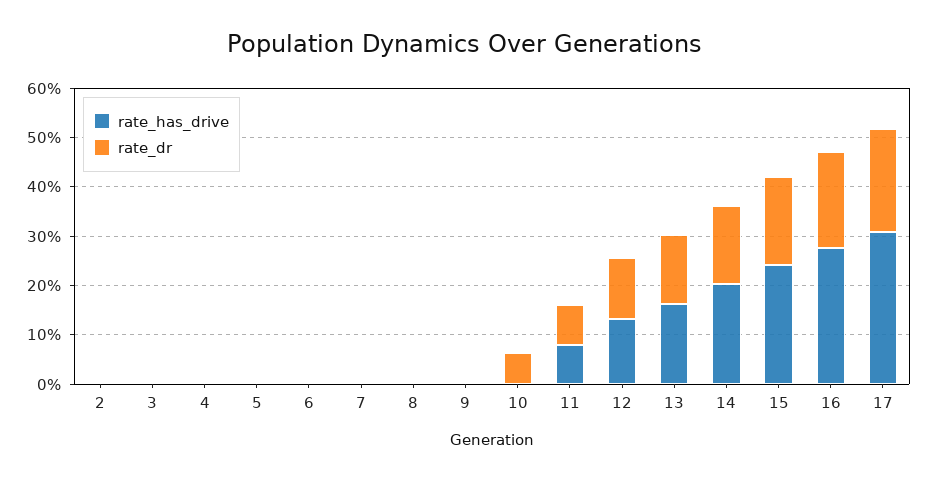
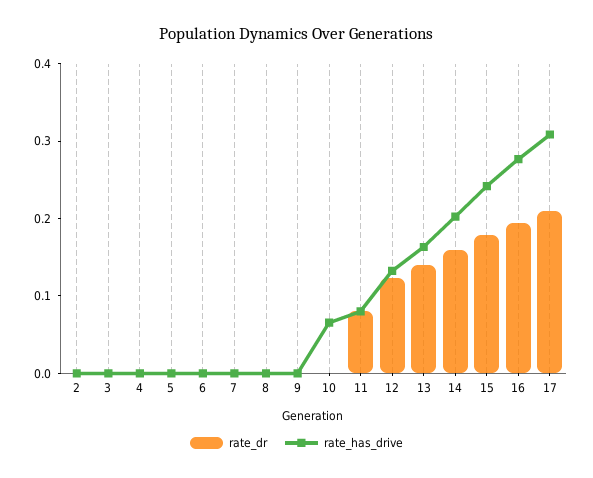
rate_has_drive, 10: 0 -> 0.06
rate_dr, 10: 0.06 -> 0

